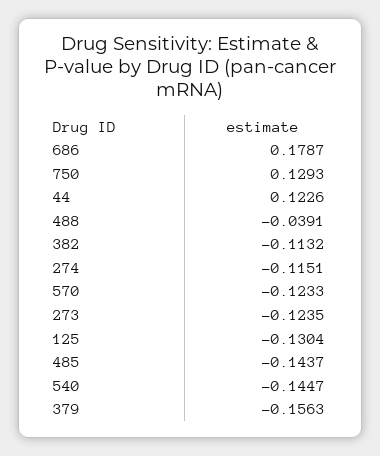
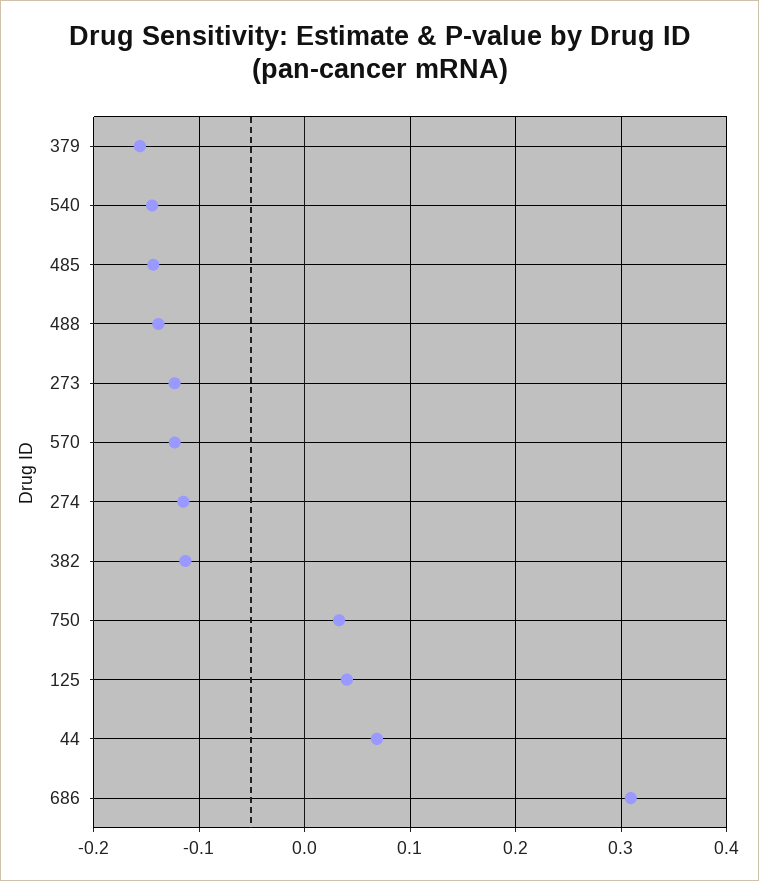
686: 0.1787 -> 0.31
750: 0.1293 -> 0.03
44: 0.1226 -> 0.07
488: -0.0391 -> -0.14
125: -0.1304 -> 0.04

